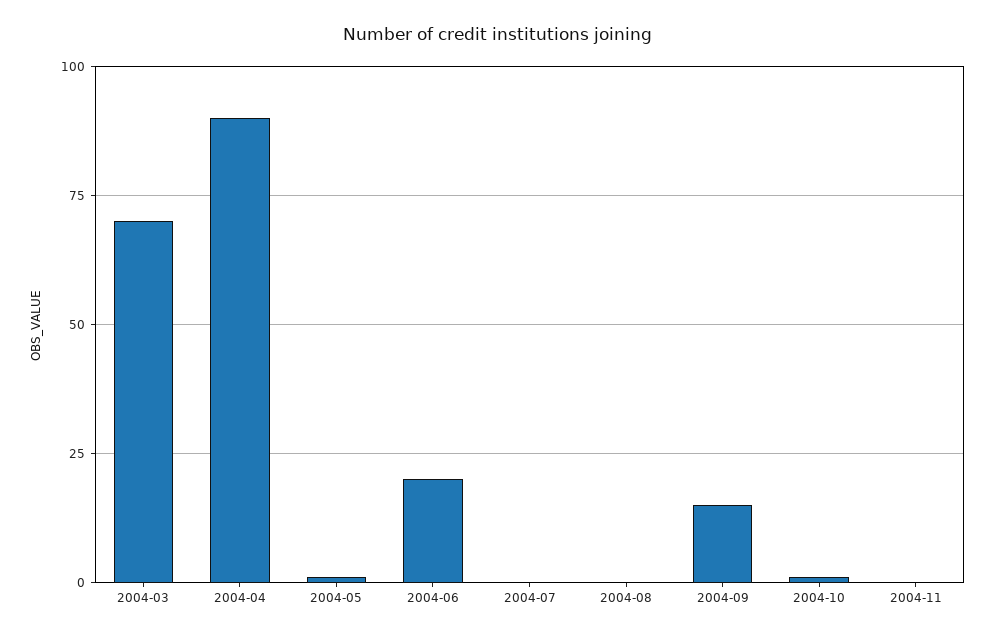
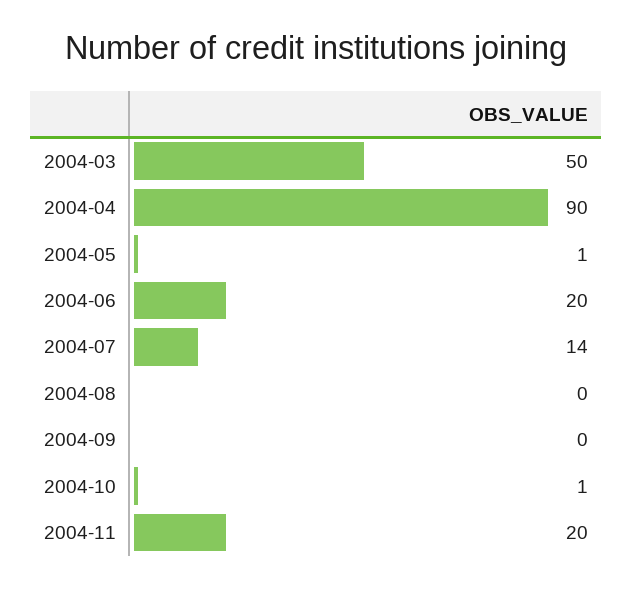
2004-03: 70 -> 50
2004-07: 0 -> 14
2004-09: 15 -> 0
2004-11: 0 -> 20

